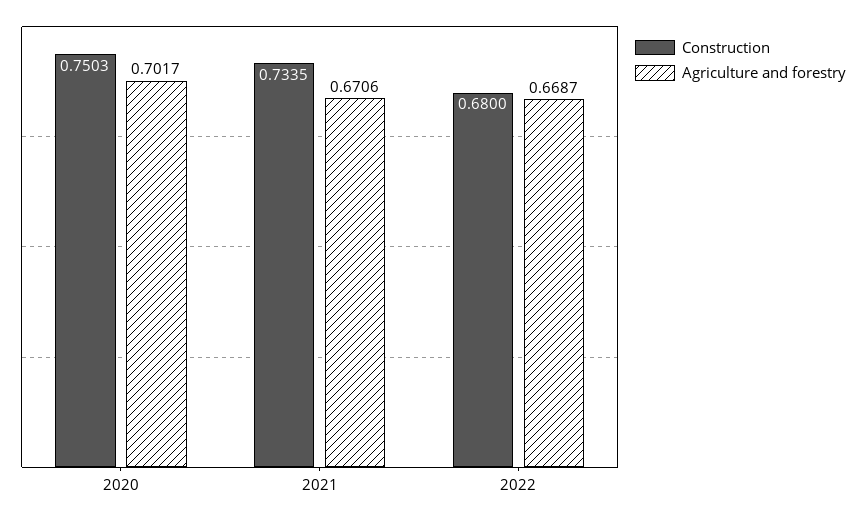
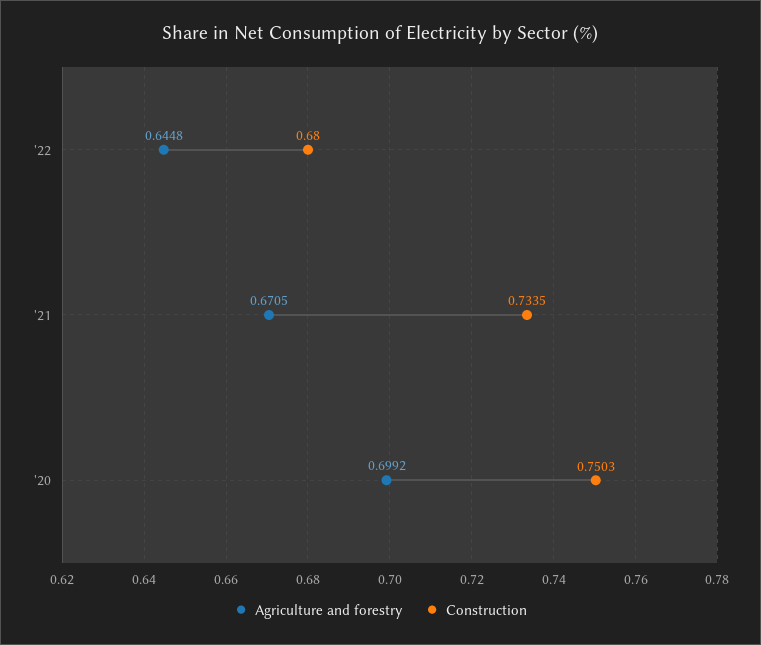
Agriculture and forestry, 2020: 0.7017 -> 0.6992
Agriculture and forestry, 2021: 0.6706 -> 0.6705
Agriculture and forestry, 2022: 0.6687 -> 0.6448

